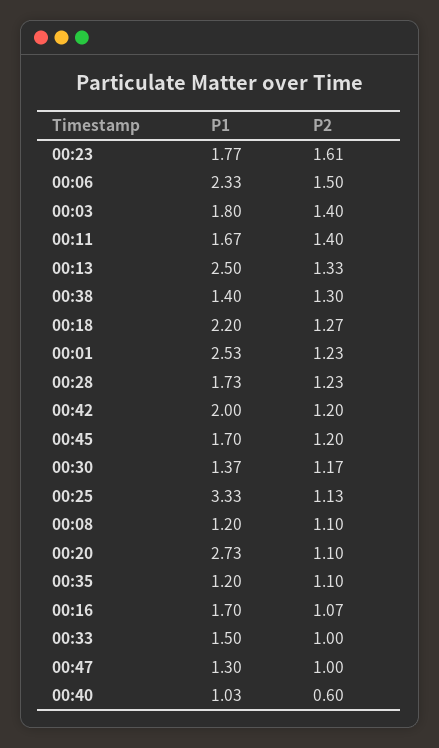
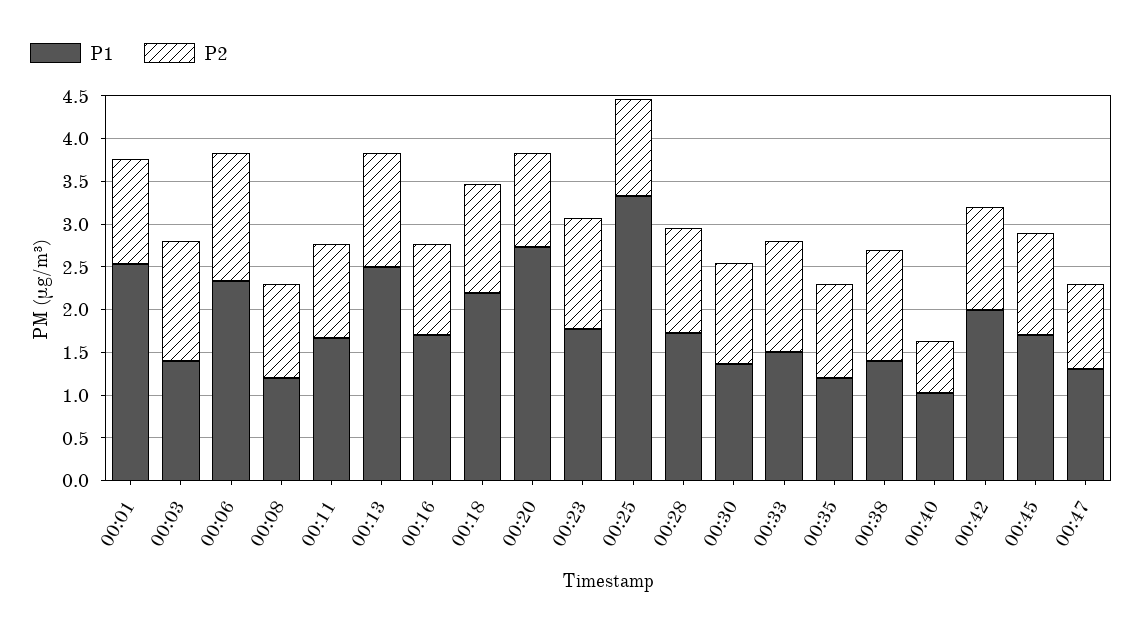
P2, 00:23: 1.61 -> 1.3
P1, 00:03: 1.8 -> 1.4
P2, 00:11: 1.4 -> 1.1
P2, 00:33: 1 -> 1.3

